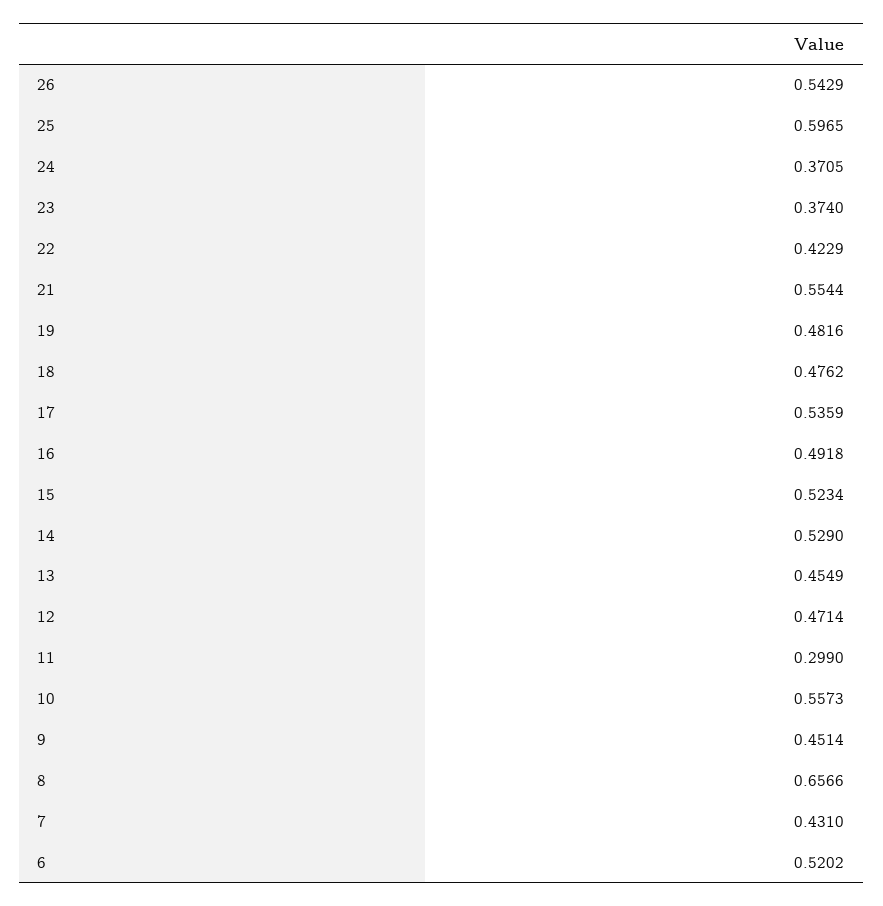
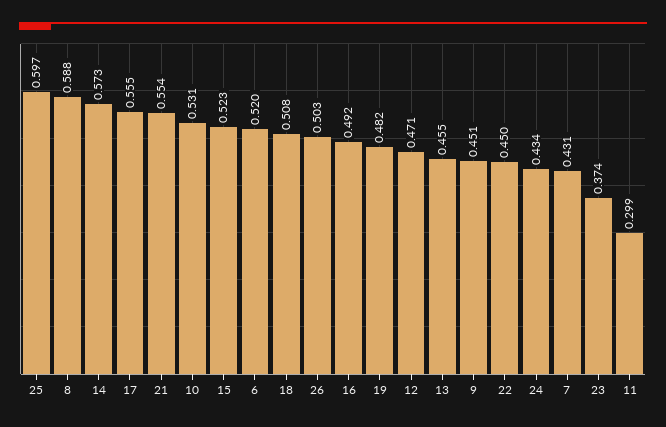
26: 0.5429 -> 0.503
24: 0.3705 -> 0.434
22: 0.4229 -> 0.45
18: 0.4762 -> 0.508
17: 0.5359 -> 0.555
14: 0.529 -> 0.573
10: 0.5573 -> 0.531
8: 0.6566 -> 0.588

